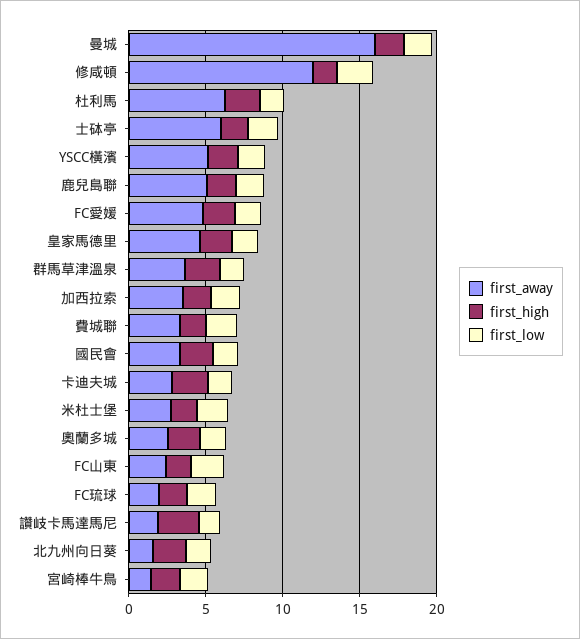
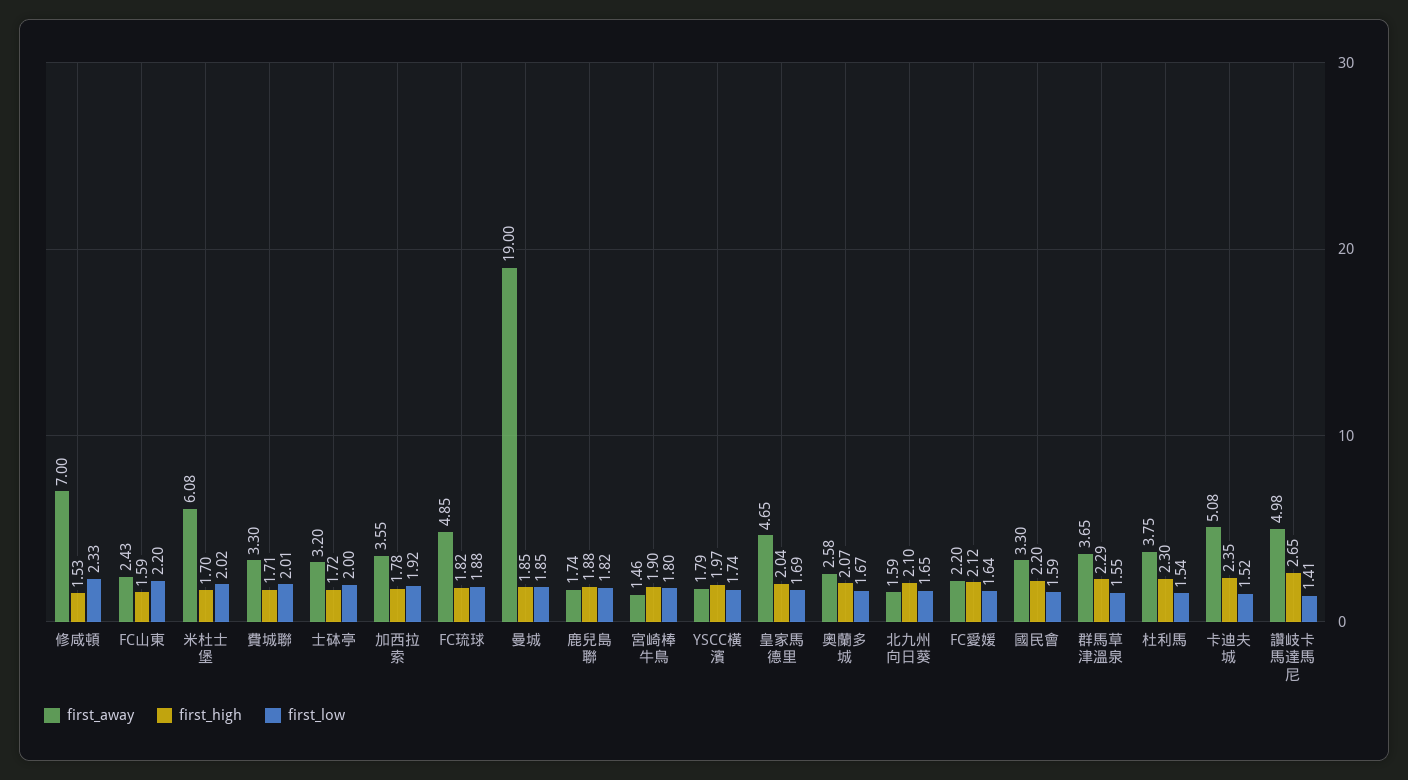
first_away, 曼城: 16 -> 19
first_away, 修咸頓: 12 -> 7
first_away, 杜利馬: 6 -> 3.75
first_away, 士砵亭: 6 -> 3.2
first_away, YSCC橫濱: 5 -> 1.79
first_away, 鹿兒島聯: 5 -> 1.74
first_away, FC愛媛: 5 -> 2.2
first_away, 卡迪夫城: 3 -> 5.08
first_away, 米杜士堡: 3 -> 6.08
first_away, FC琉球: 2 -> 4.85
first_away, 讚岐卡馬達馬尼: 2 -> 4.98

